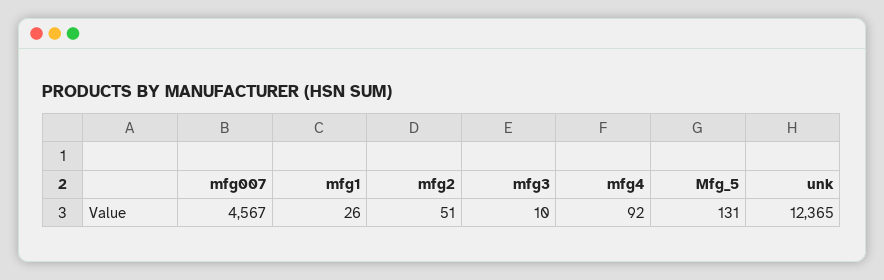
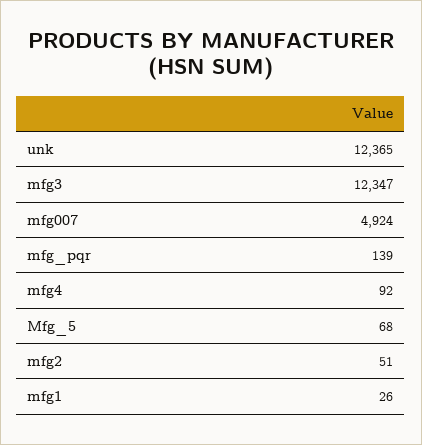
mfg007: 4567 -> 4924
mfg3: 10 -> 12347
Mfg_5: 131 -> 68
mfg_pqr: none -> 139

